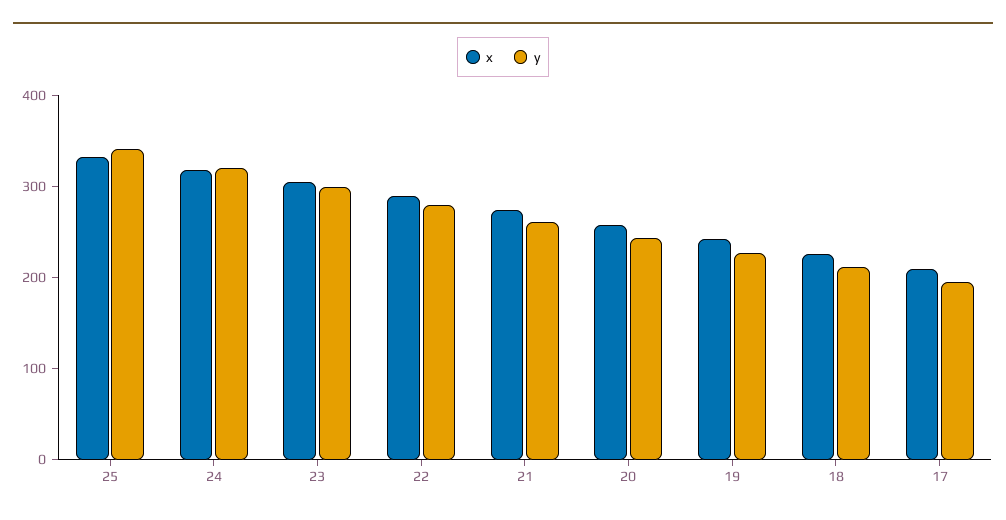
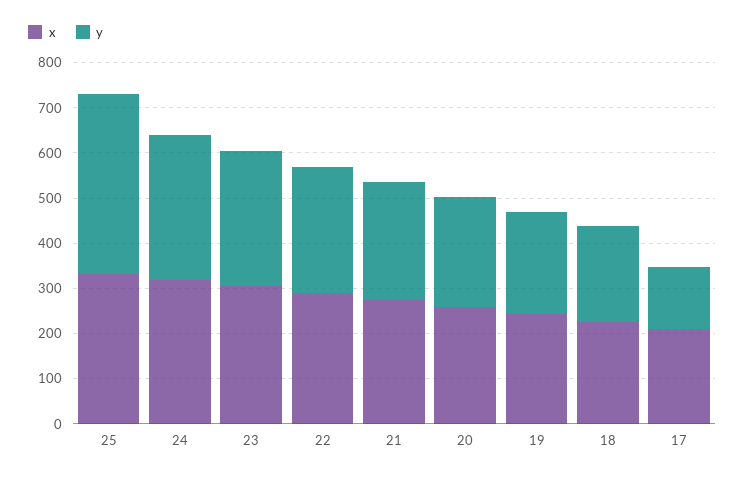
y, 25: 340 -> 400
y, 17: 200 -> 140

